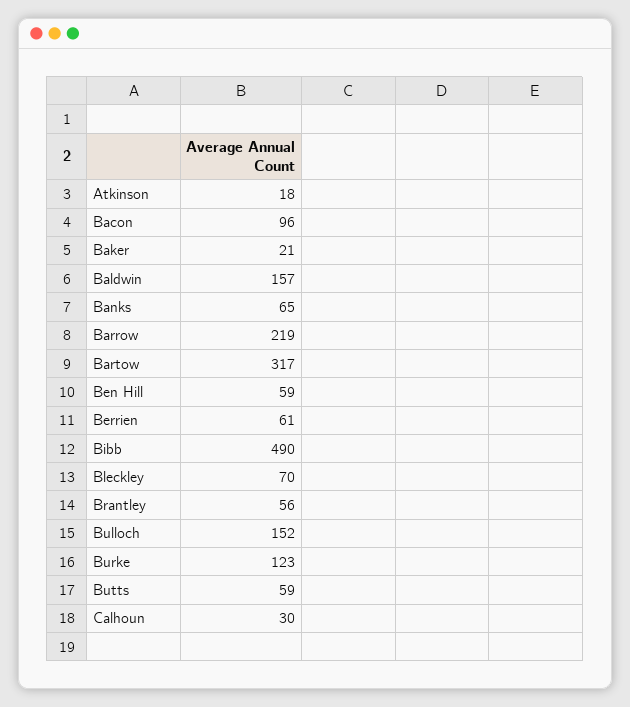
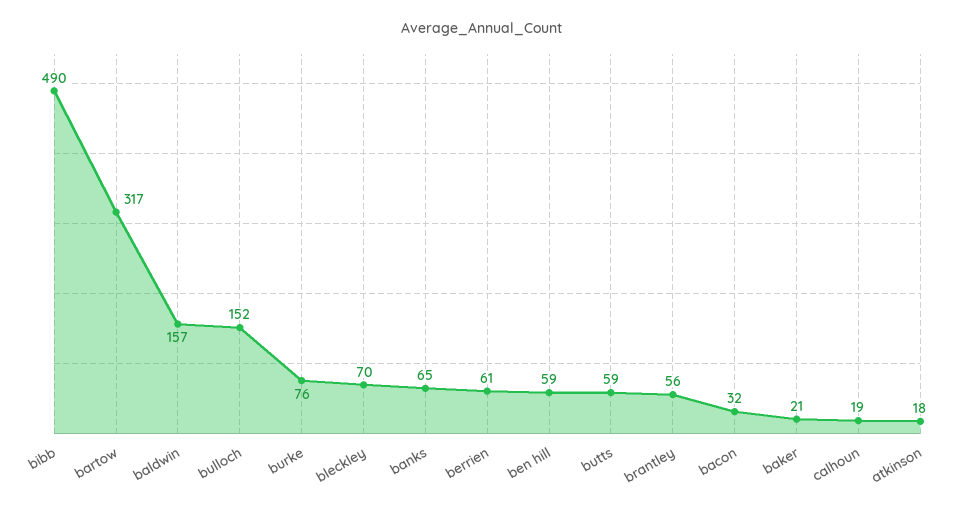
Bacon: 96 -> 32
Barrow: 219 -> none
Burke: 123 -> 76
Calhoun: 30 -> 19

